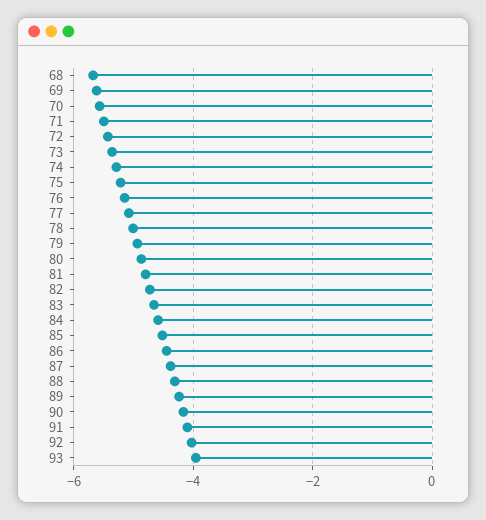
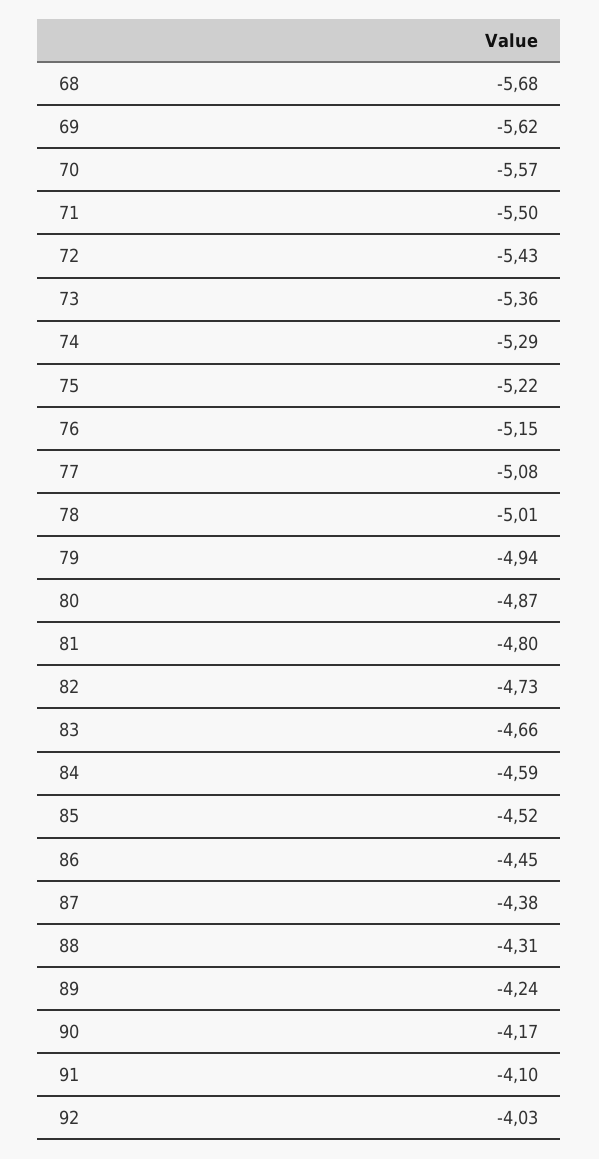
93: -4 -> none

